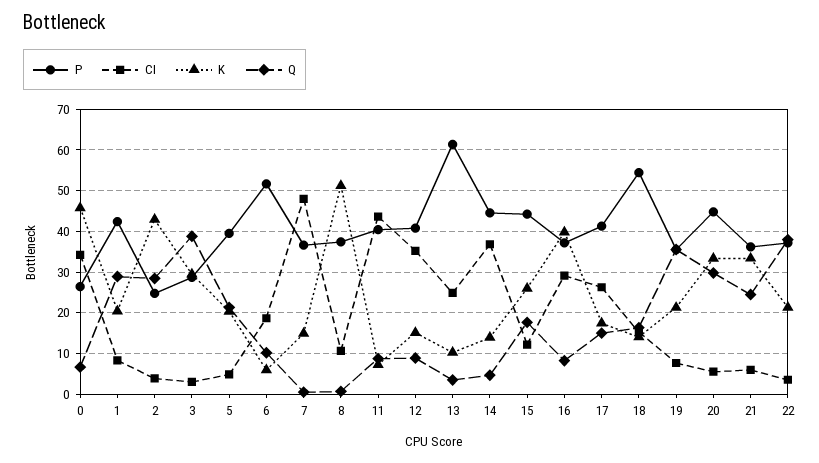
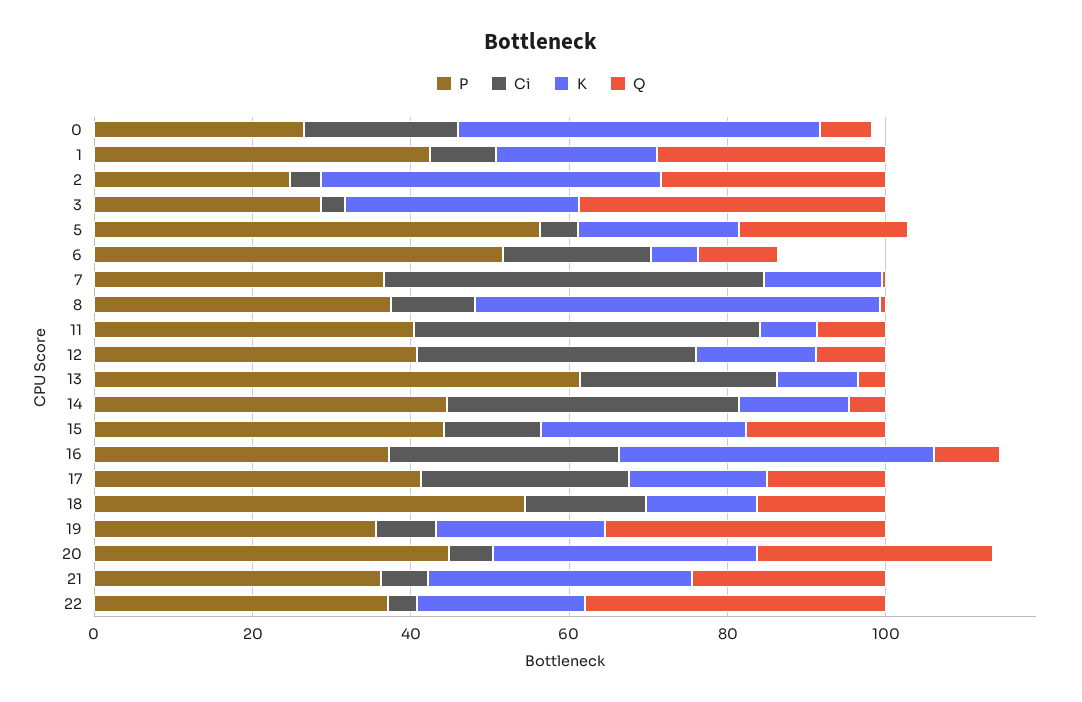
CI, 0: 34 -> 20
P, 5: 40 -> 55

